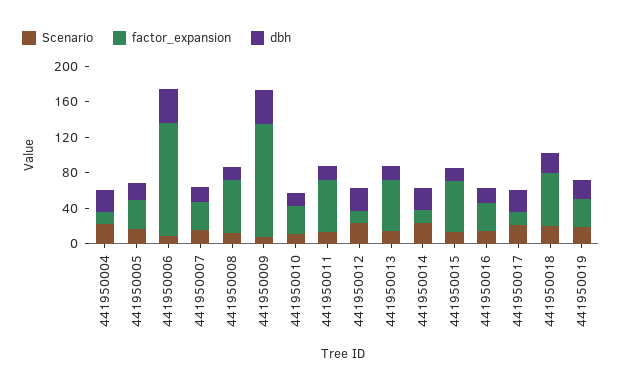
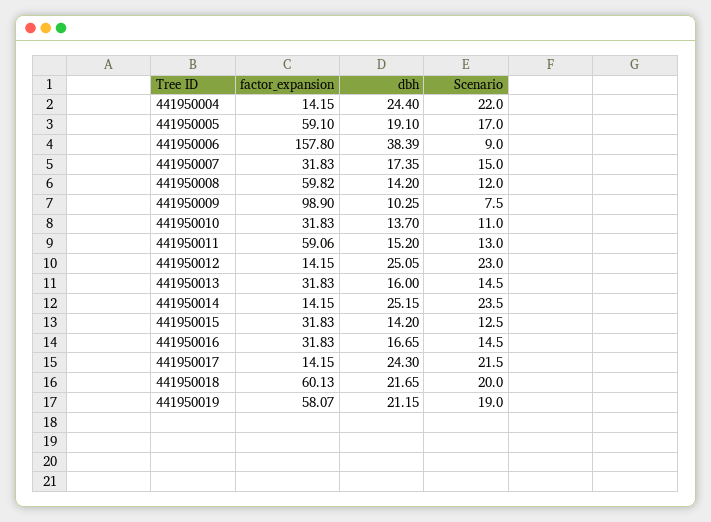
factor_expansion, 441950005: 30 -> 59.1
factor_expansion, 441950006: 130 -> 157.8
factor_expansion, 441950009: 130 -> 98.9
dbh, 441950009: 40 -> 10.25
factor_expansion, 441950013: 60 -> 31.83
factor_expansion, 441950015: 60 -> 31.83
factor_expansion, 441950019: 30 -> 58.07

